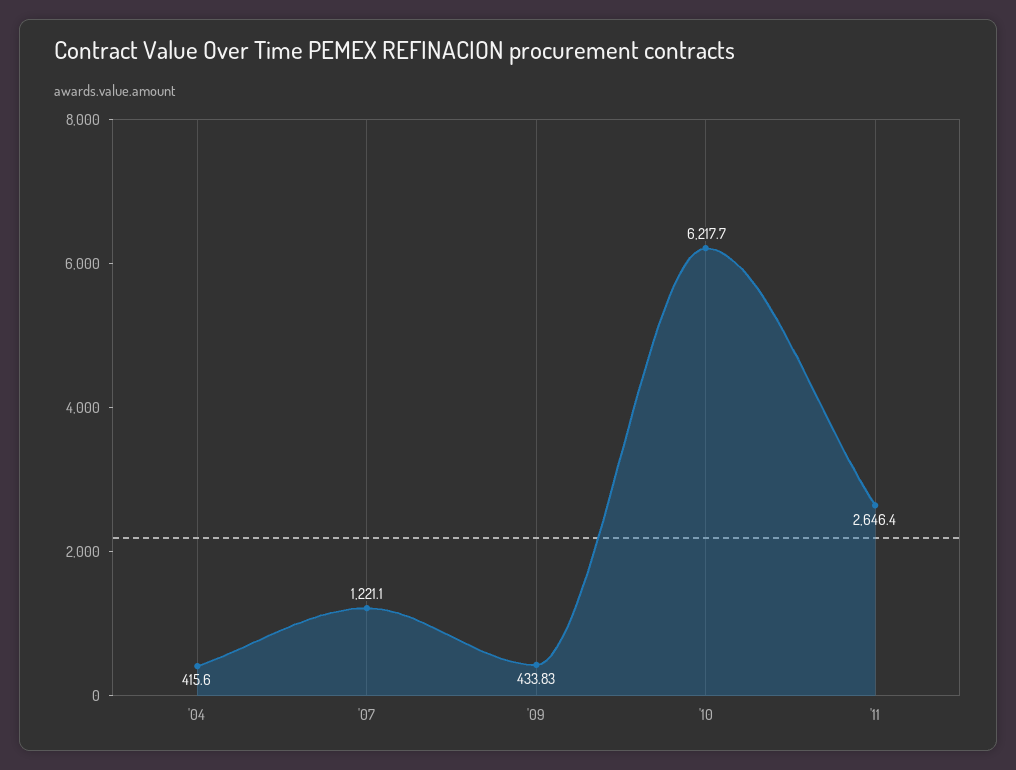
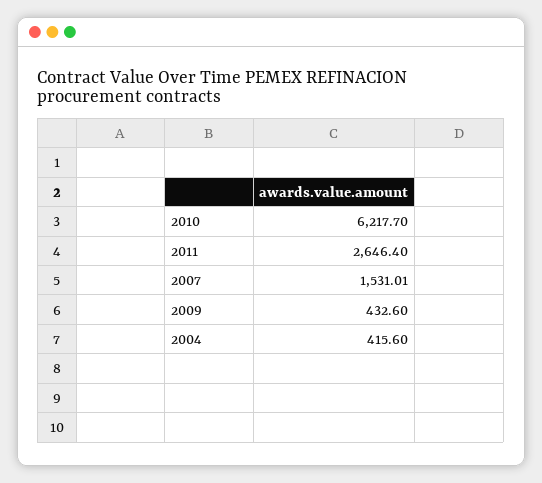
'07: 1221.1 -> 1531.01
'09: 433.83 -> 432.6

